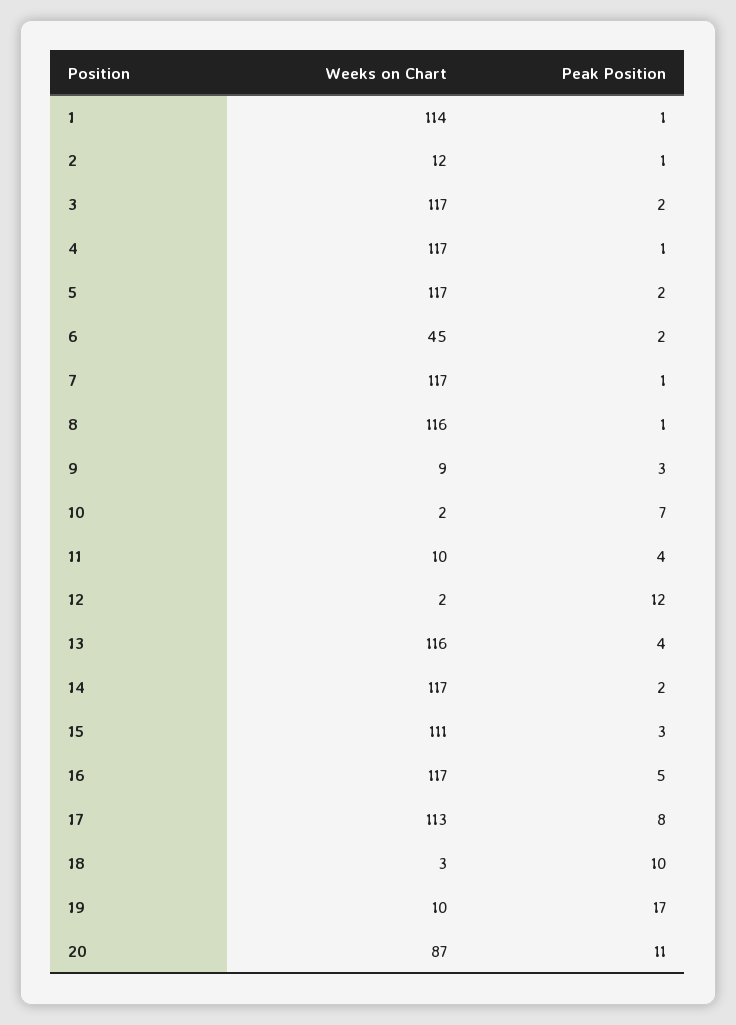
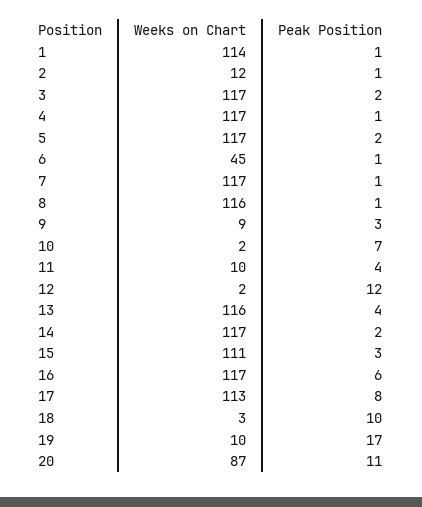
Peak Position, 6: 2 -> 1
Peak Position, 16: 5 -> 6

